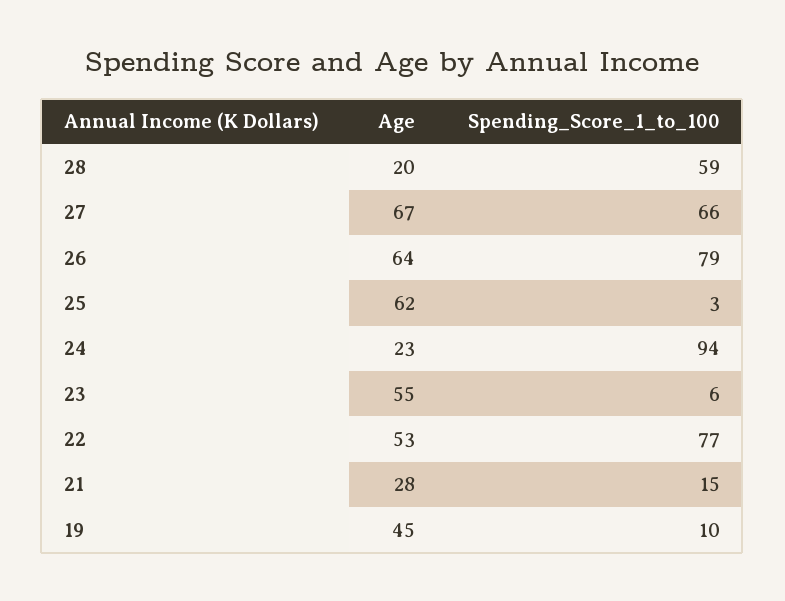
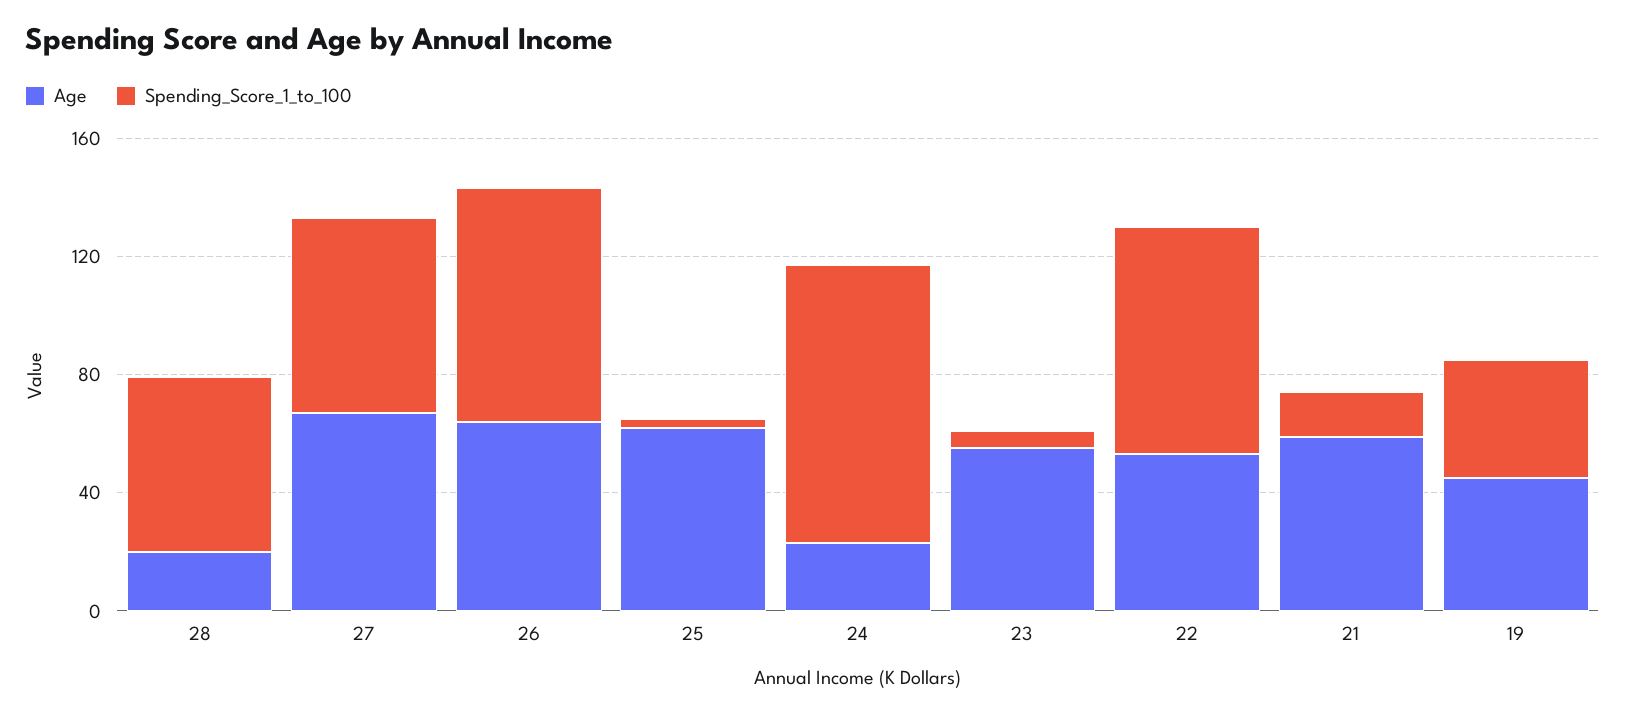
Age, 21: 28 -> 60
Spending_Score_1_to_100, 19: 10 -> 40

